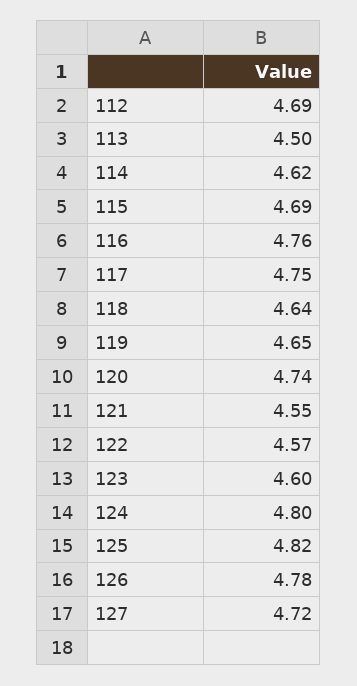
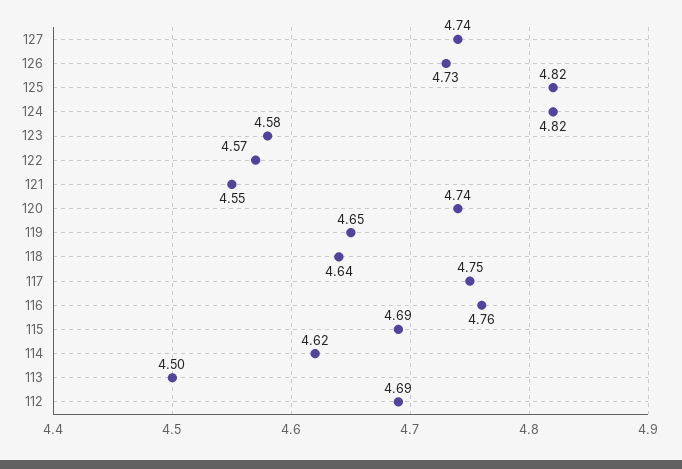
123: 4.6 -> 4.58
124: 4.8 -> 4.82
126: 4.78 -> 4.73
127: 4.72 -> 4.74

